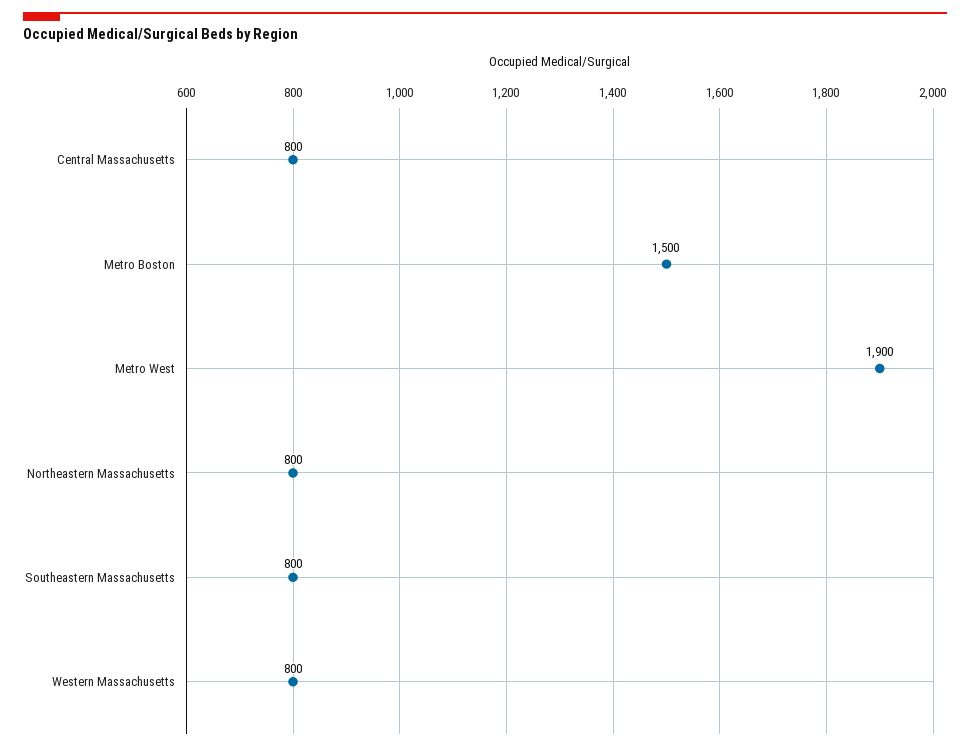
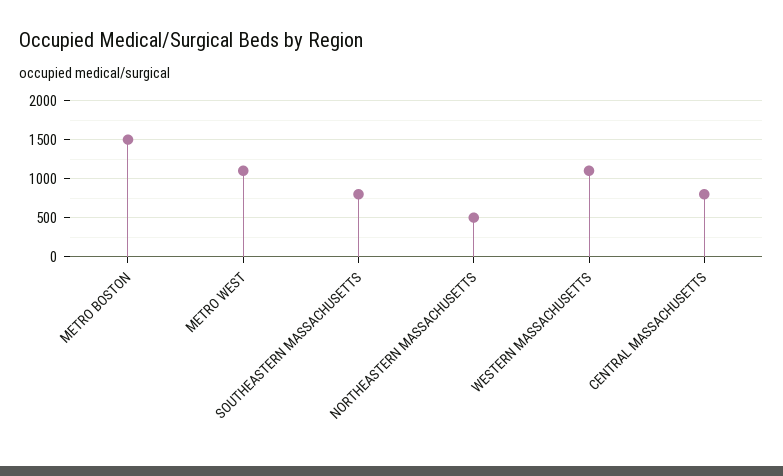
Metro West: 1900 -> 1100
Northeastern Massachusetts: 800 -> 500
Western Massachusetts: 800 -> 1100

